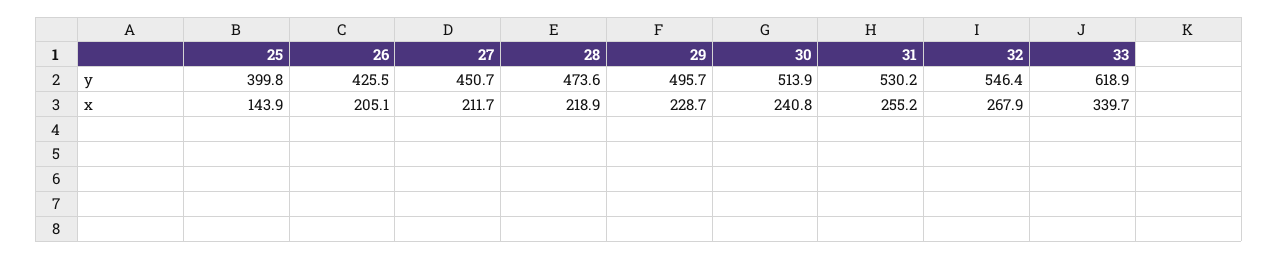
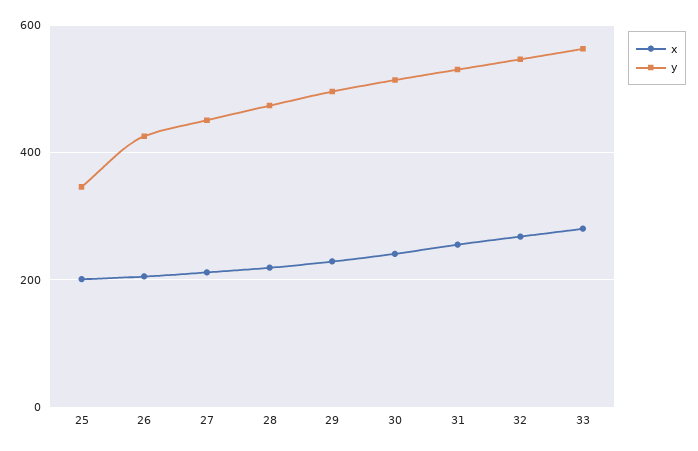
y, 25: 399.8 -> 340
y, 33: 618.9 -> 560
x, 25: 143.9 -> 200
x, 33: 339.7 -> 280

